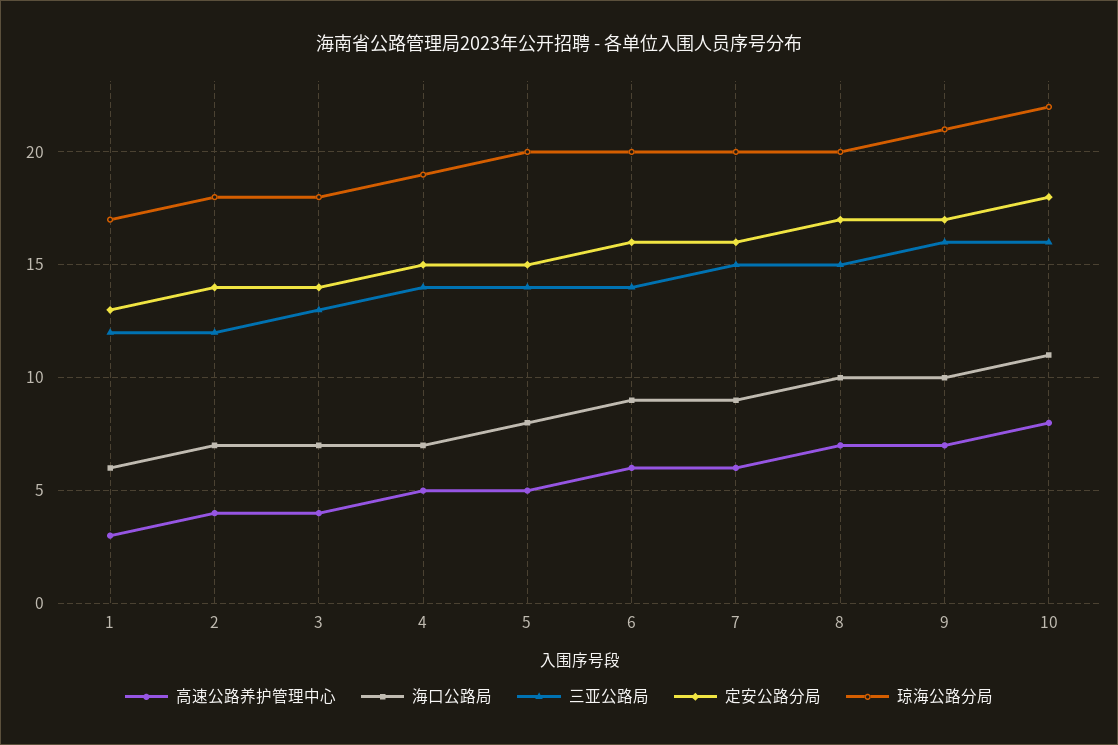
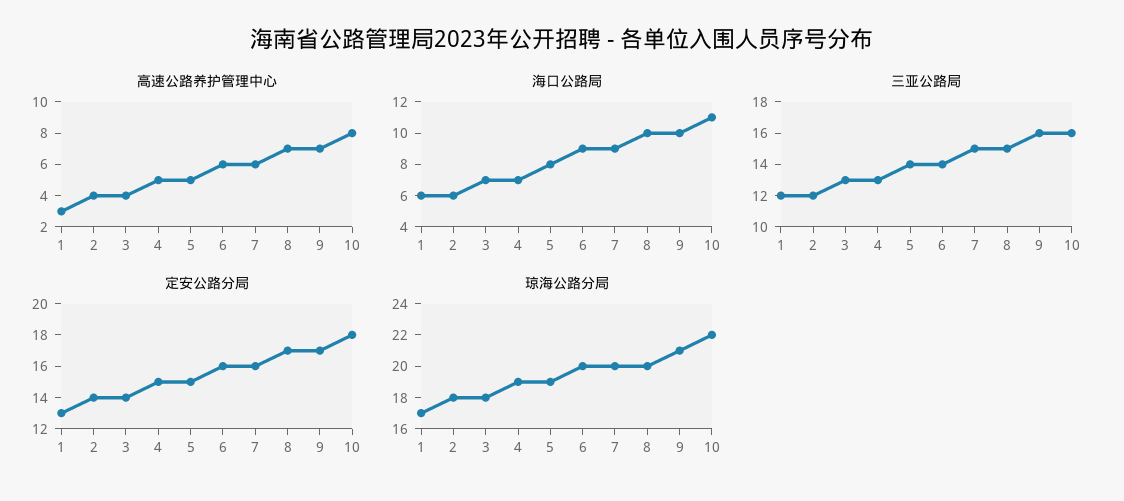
海口公路局, 2: 7 -> 6
三亚公路局, 4: 14 -> 13
琼海公路分局, 5: 20 -> 19

